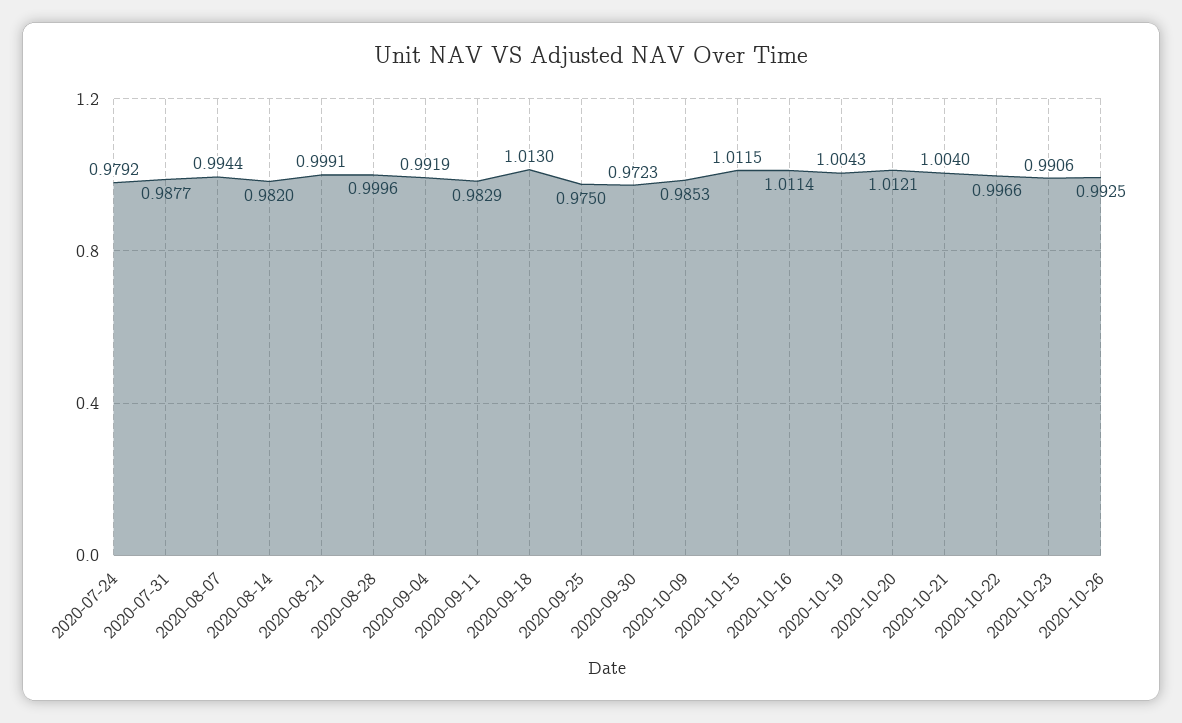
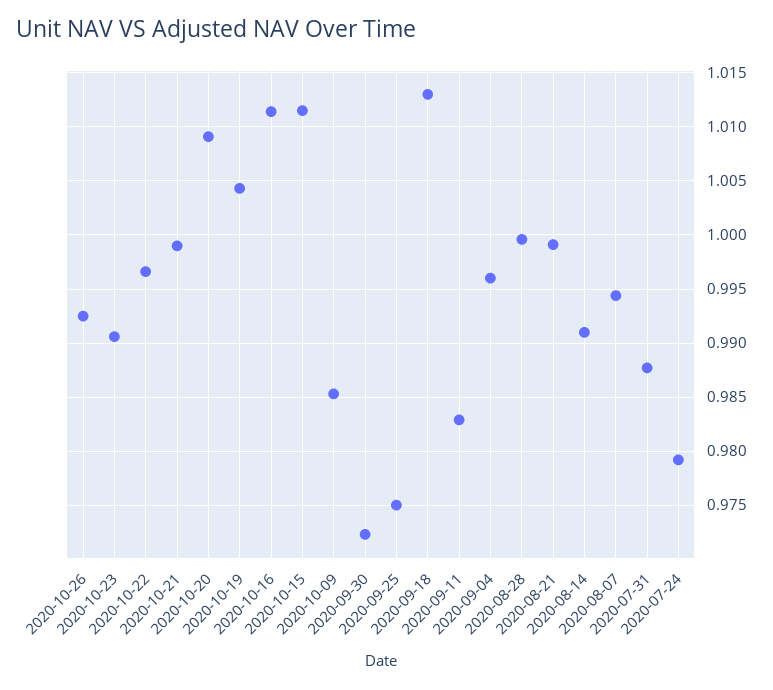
2020-08-14: 0.982 -> 0.991
2020-09-04: 0.9919 -> 0.996
2020-10-20: 1.0121 -> 1.009
2020-10-21: 1.004 -> 0.999

